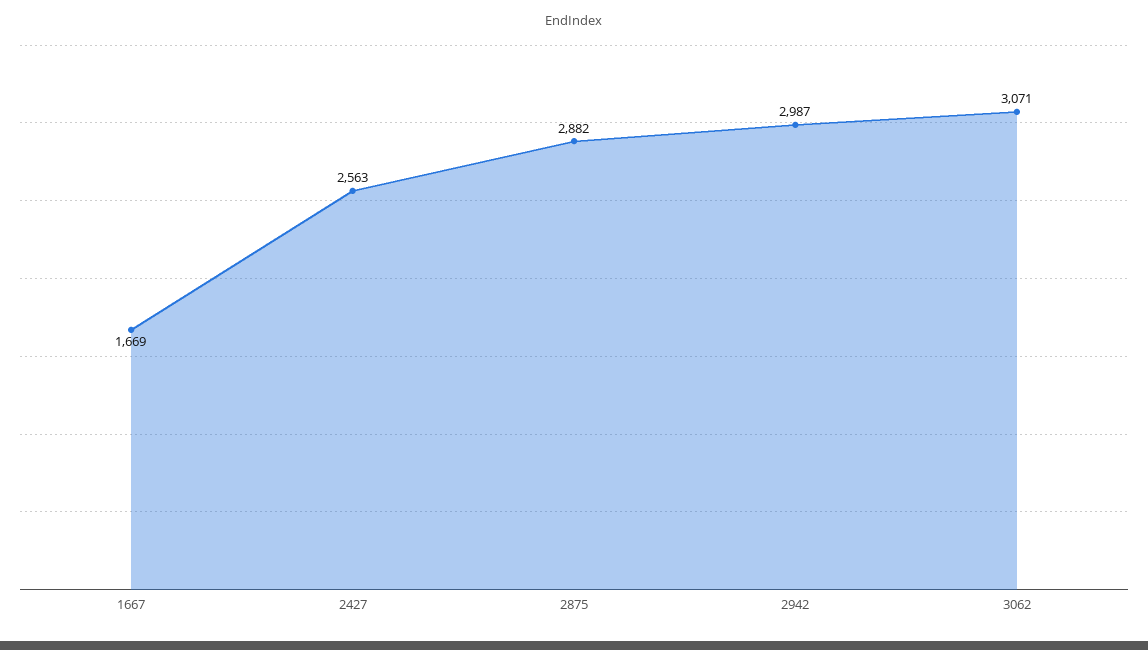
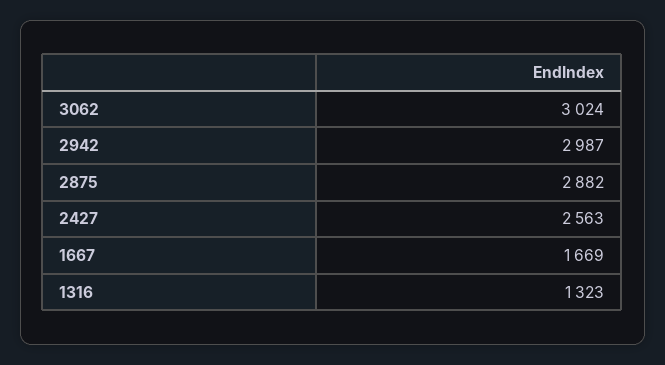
3062: 3071 -> 3024
1316: none -> 1323

